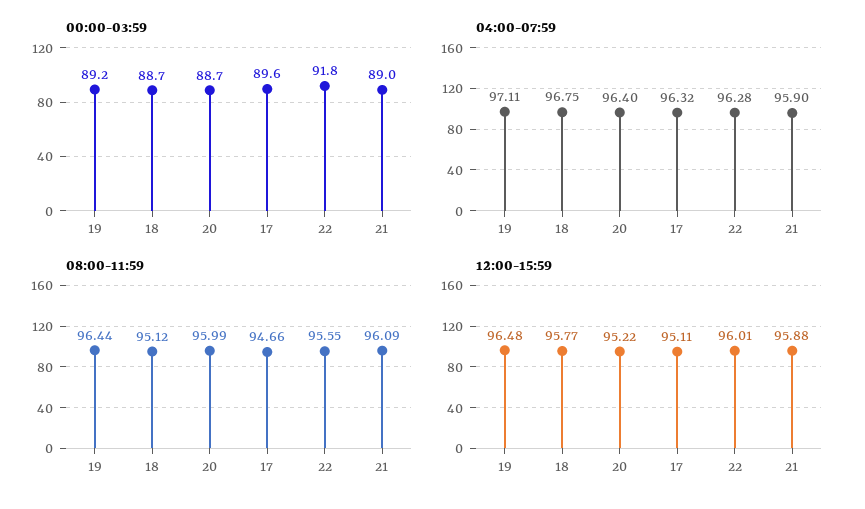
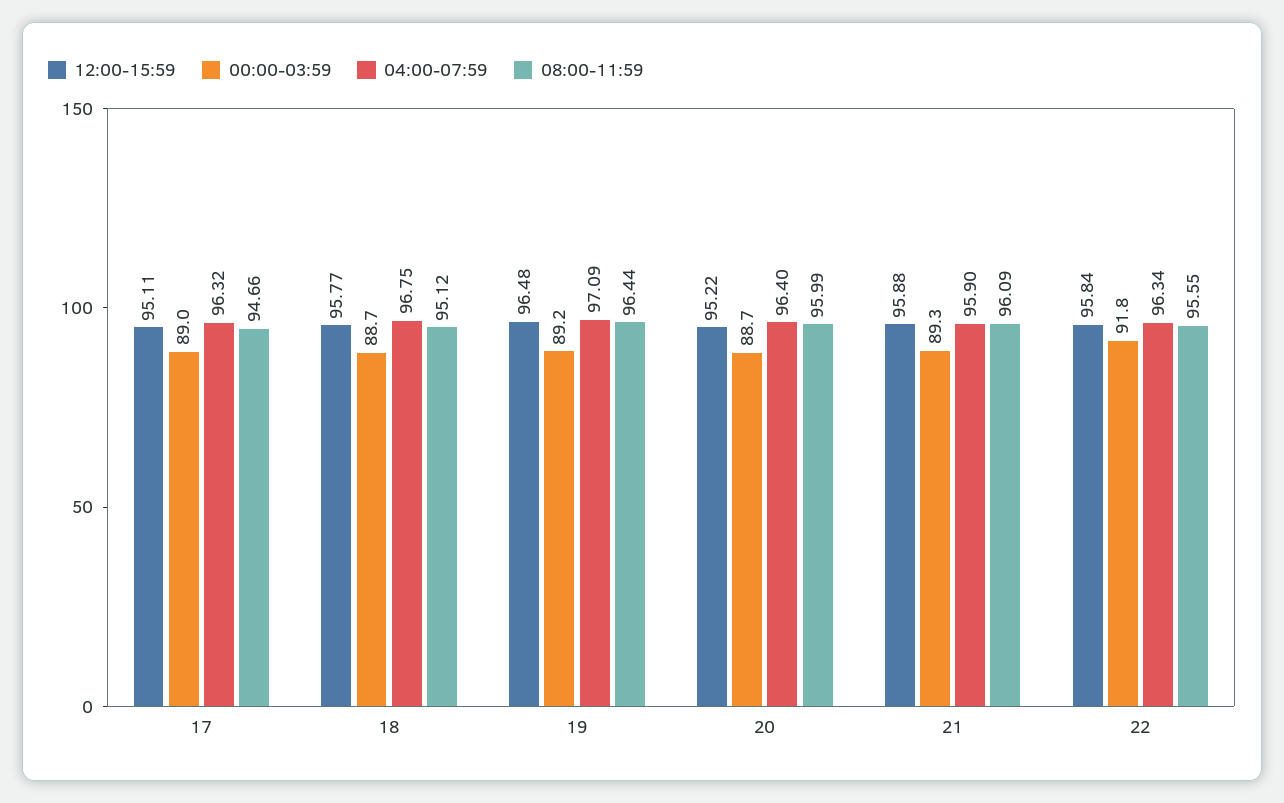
00:00-03:59, 17: 89.6 -> 89
00:00-03:59, 21: 89 -> 89.3
04:00-07:59, 19: 97.11 -> 97.09
04:00-07:59, 22: 96.28 -> 96.34
12:00-15:59, 22: 96.01 -> 95.84

